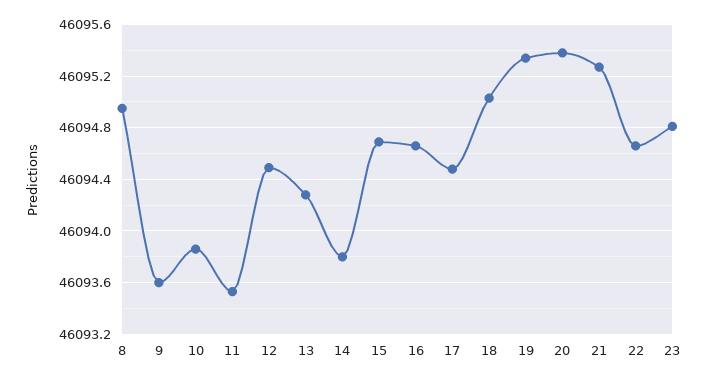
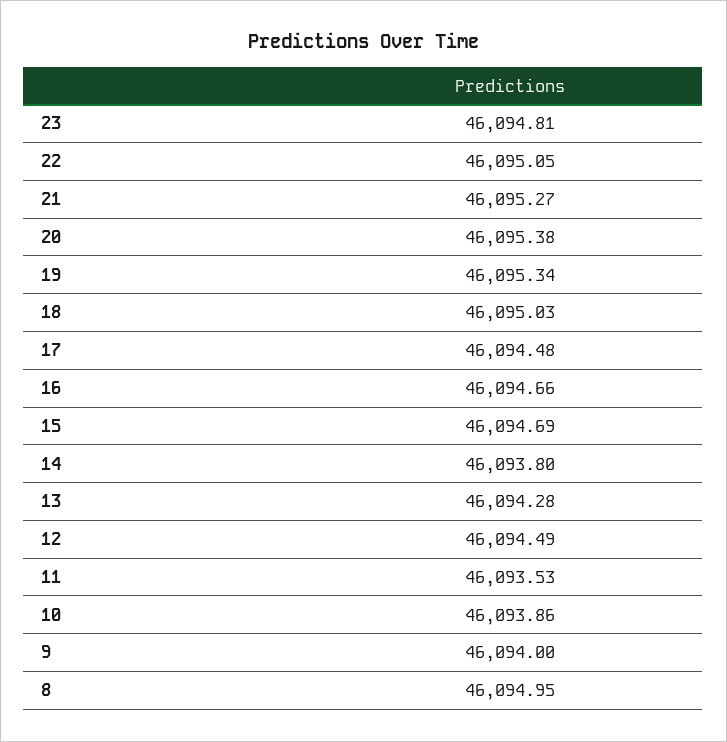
9: 46093.6 -> 46094
22: 46094.65 -> 46095.05

